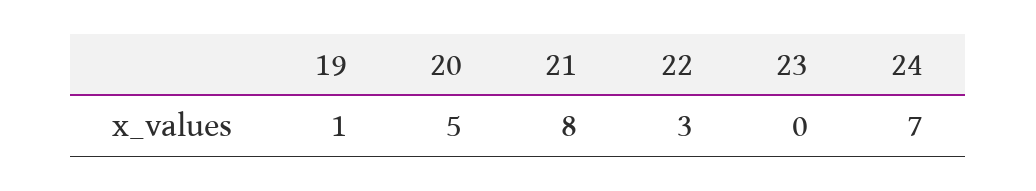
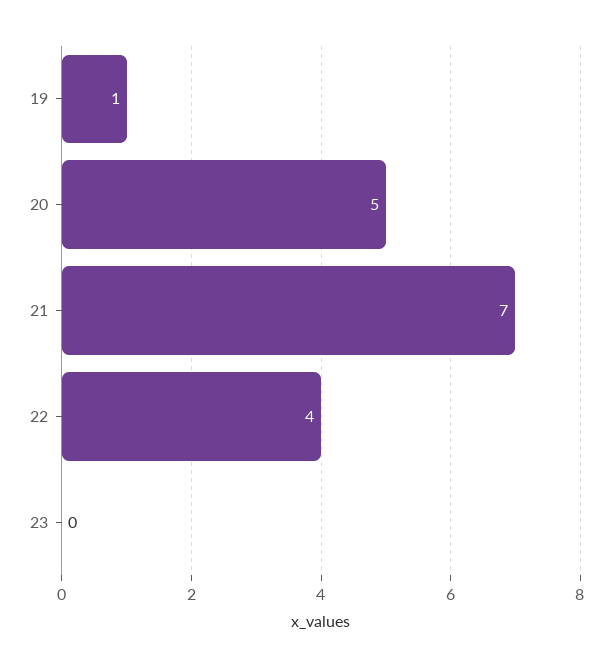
21: 8 -> 7
22: 3 -> 4
24: 7 -> none

